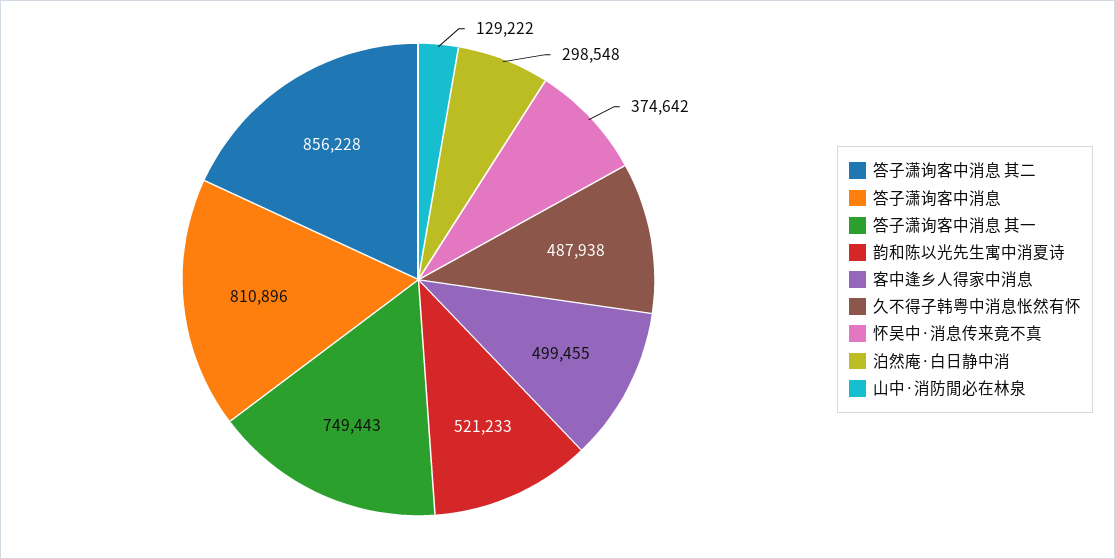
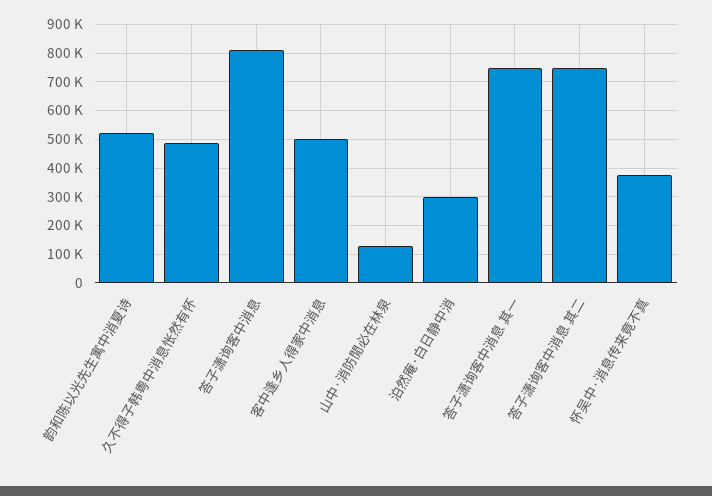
答子潇询客中消息 其二: 856228 -> 750000

